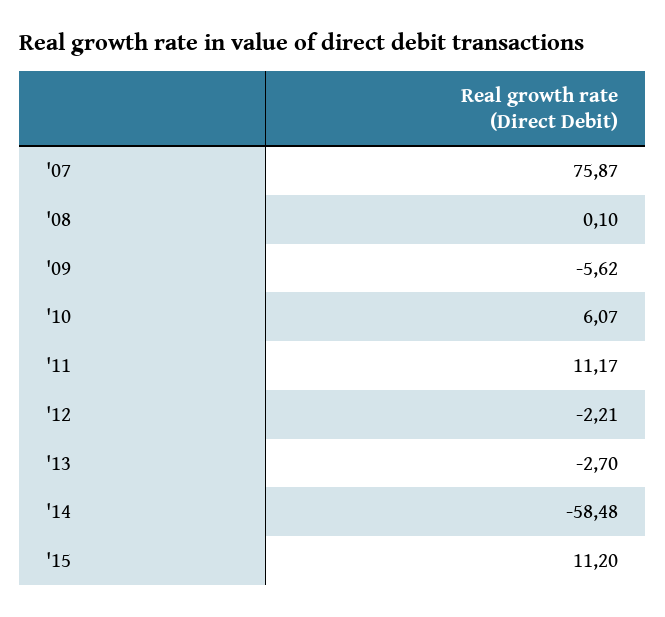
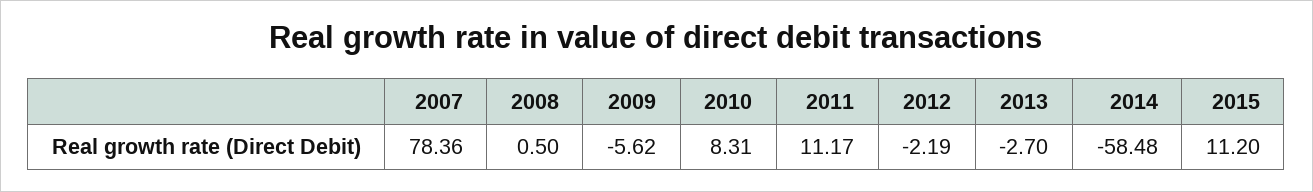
'07: 75.87 -> 78.36
'08: 0.1 -> 0.5
'10: 6.07 -> 8.31
'12: -2.21 -> -2.19

